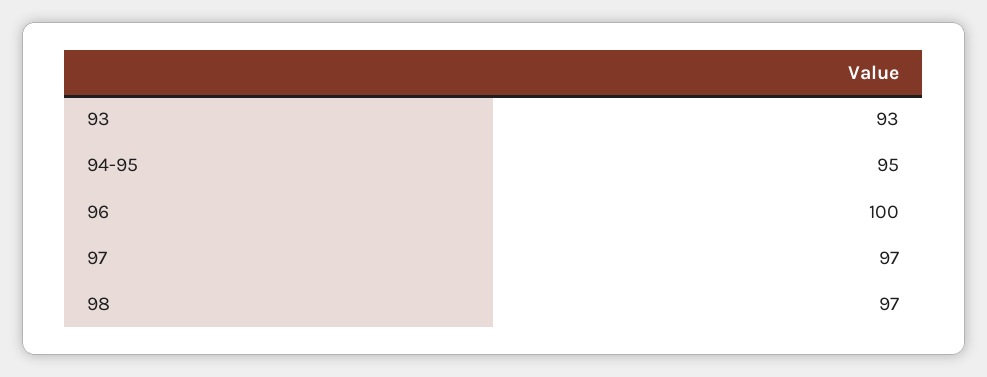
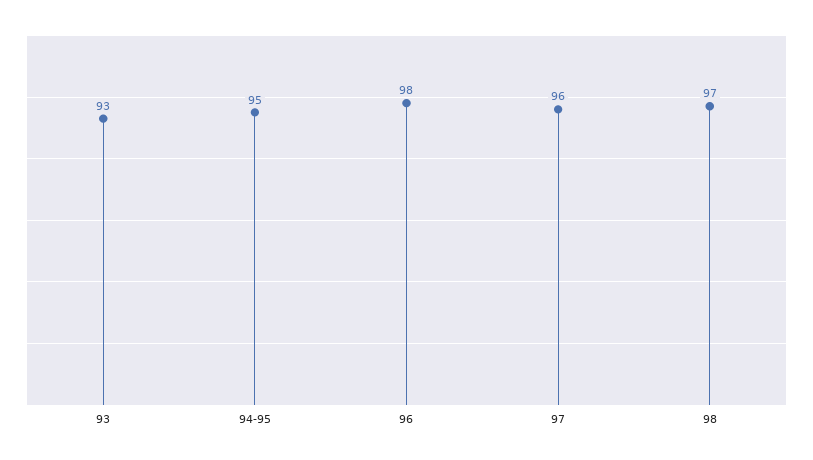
96: 100 -> 98
97: 97 -> 96

